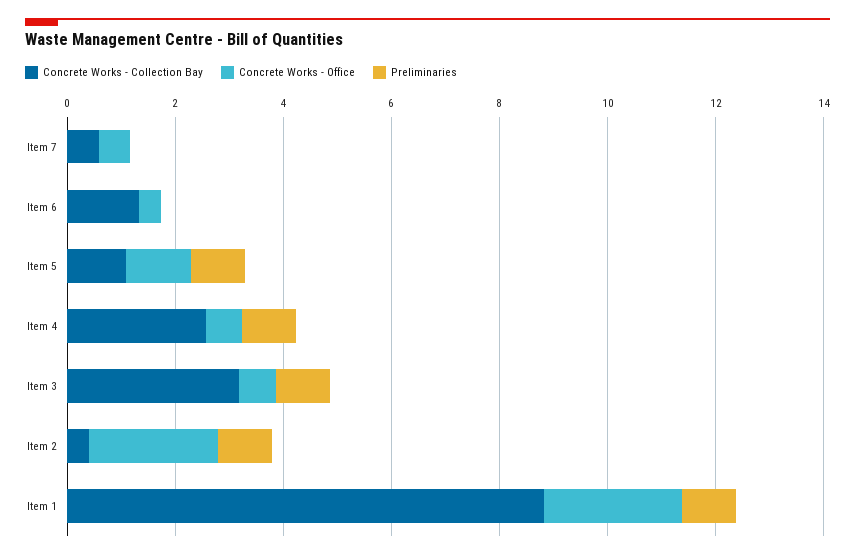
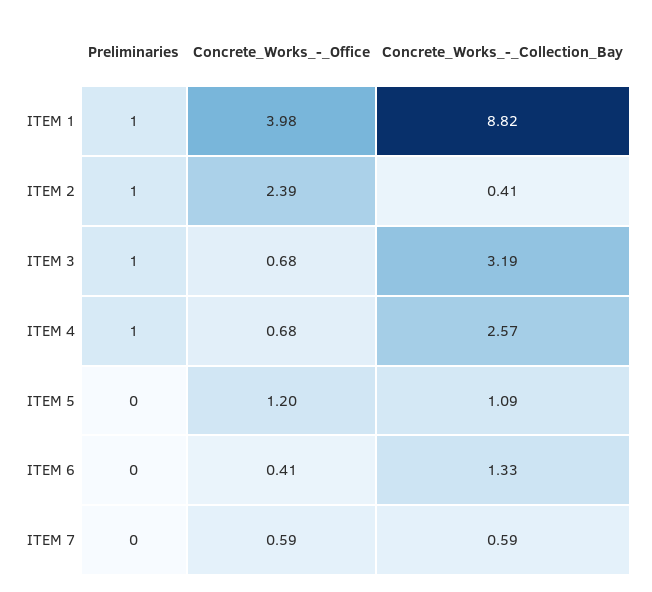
Preliminaries, Item 5: 1 -> 0
Concrete Works - Office, Item 1: 2.5 -> 3.98

